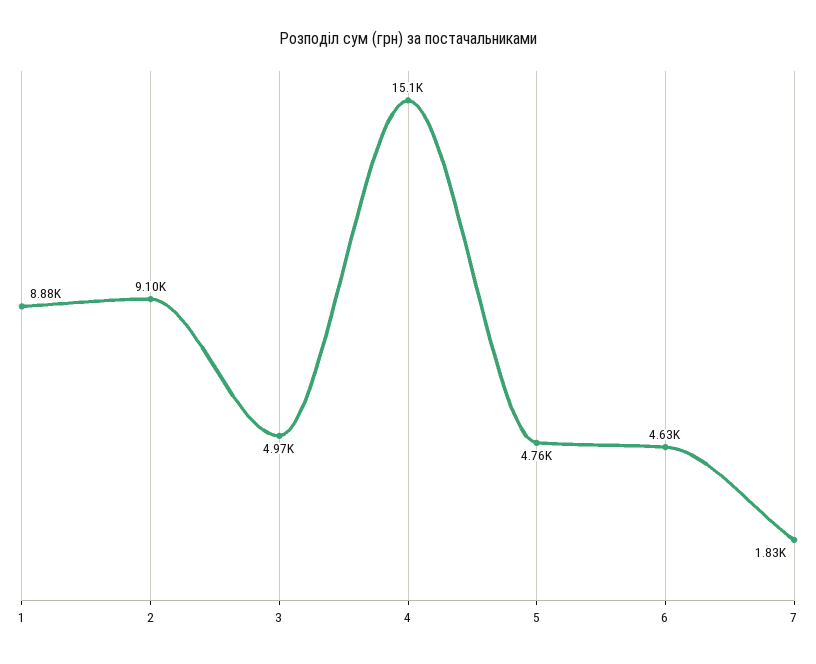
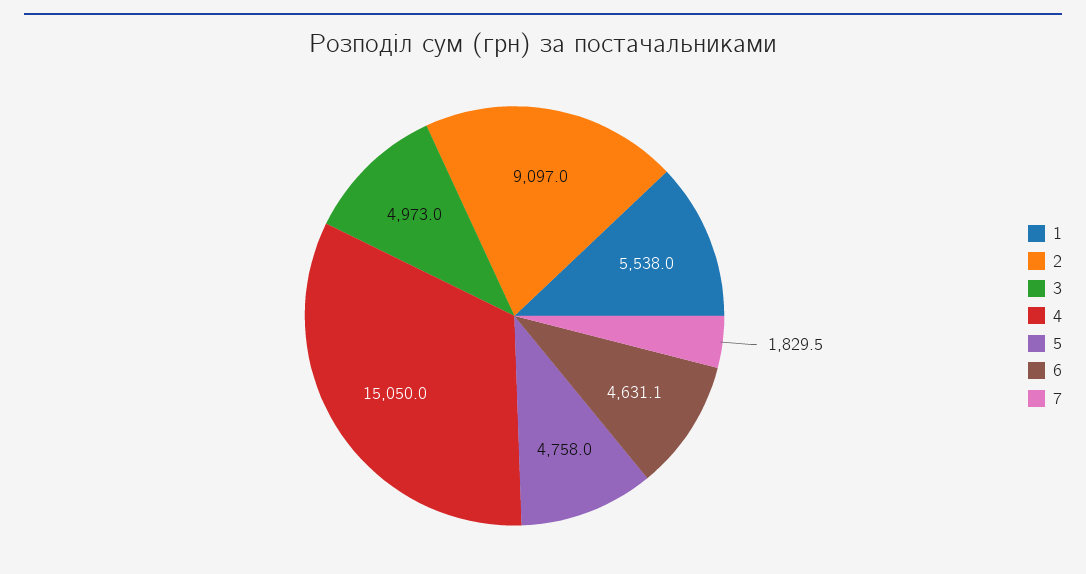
1: 8880 -> 5538

